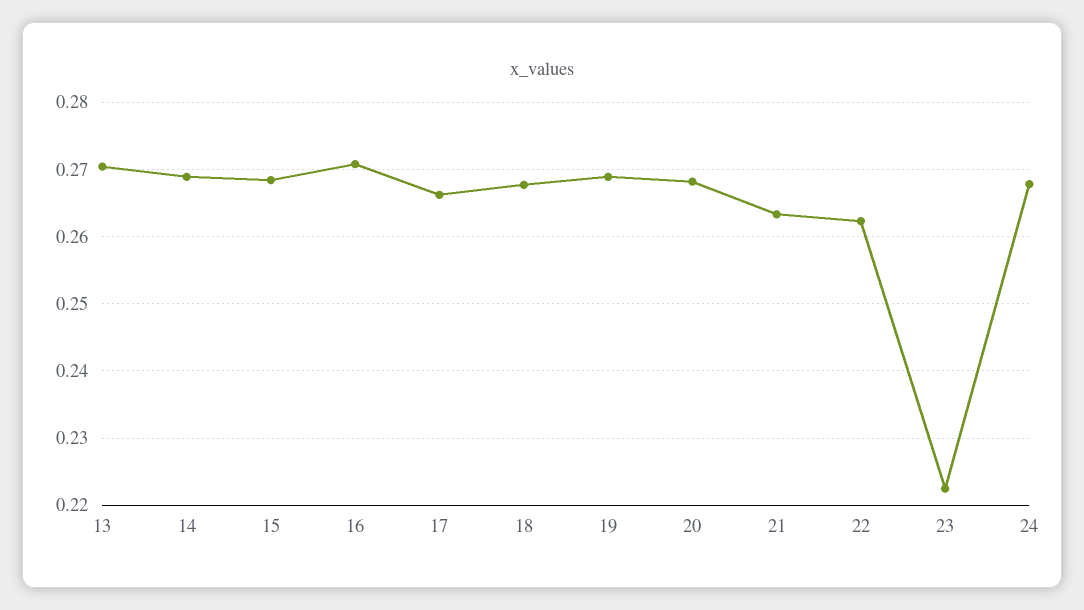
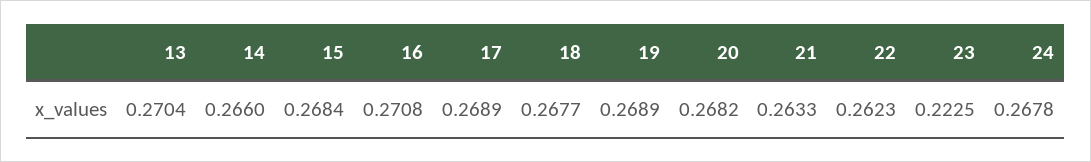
14: 0.269 -> 0.266
17: 0.266 -> 0.2689

